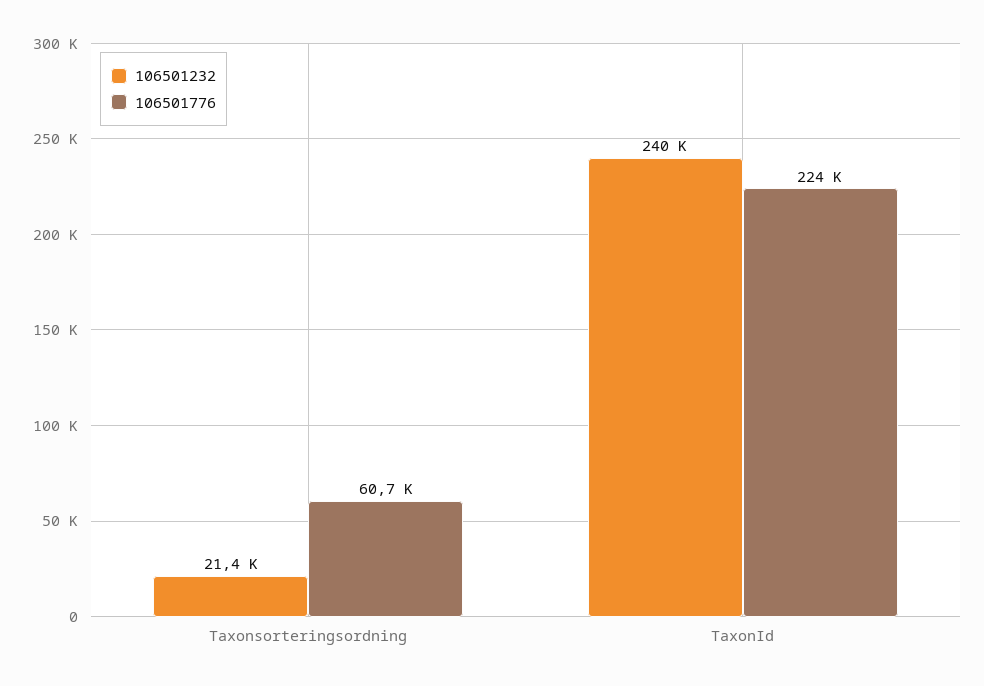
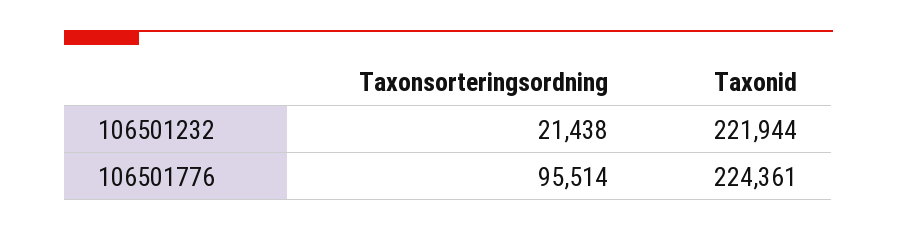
106501776, Taxonsorteringsordning: 60700 -> 95514
106501232, TaxonId: 240000 -> 221944

